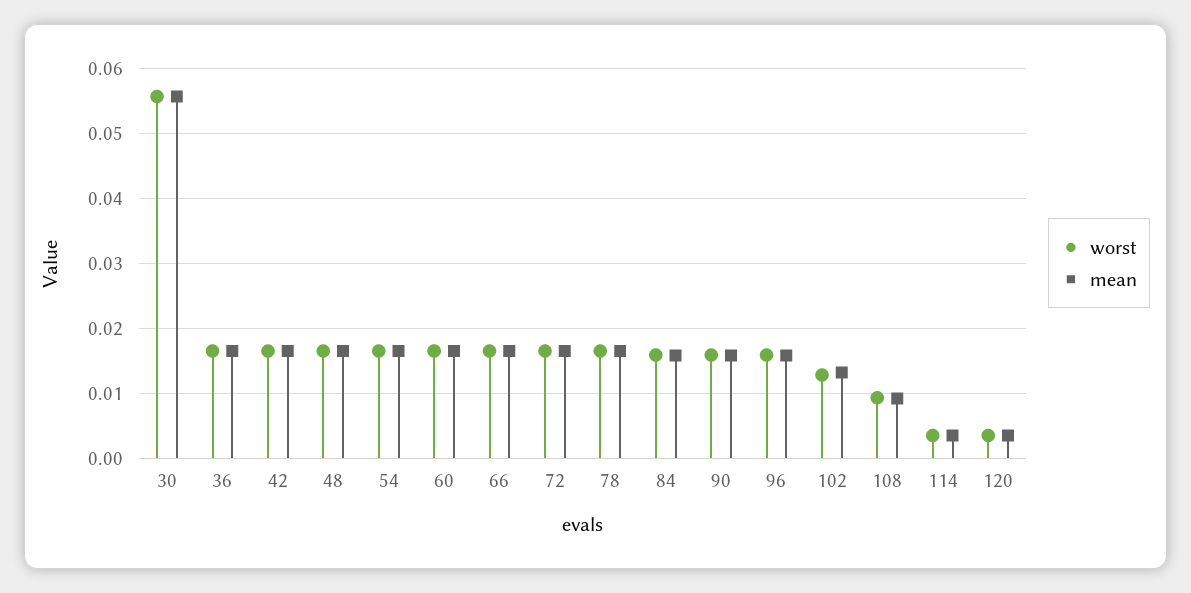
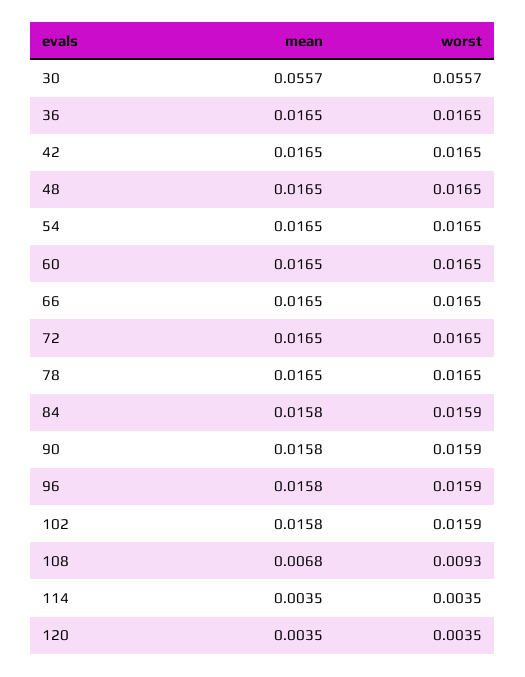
worst, 102: 0.013 -> 0.0159
mean, 102: 0.013 -> 0.0158
mean, 108: 0.009 -> 0.0068

